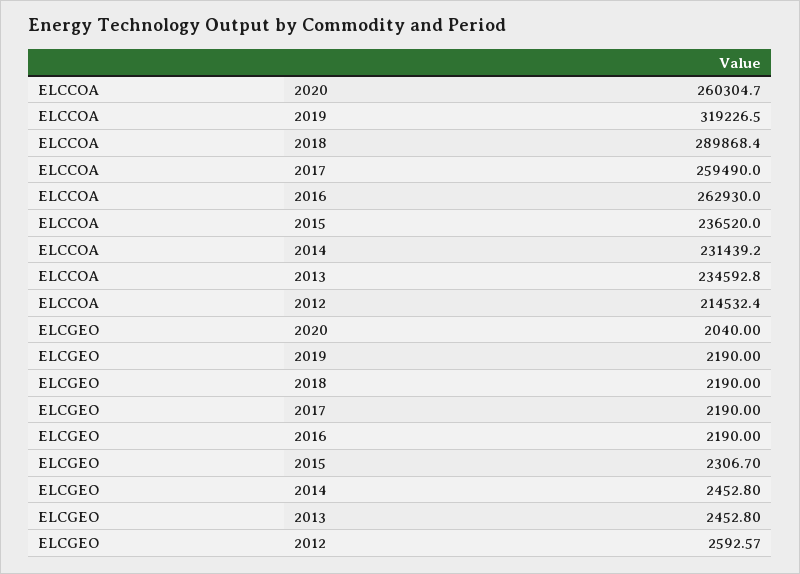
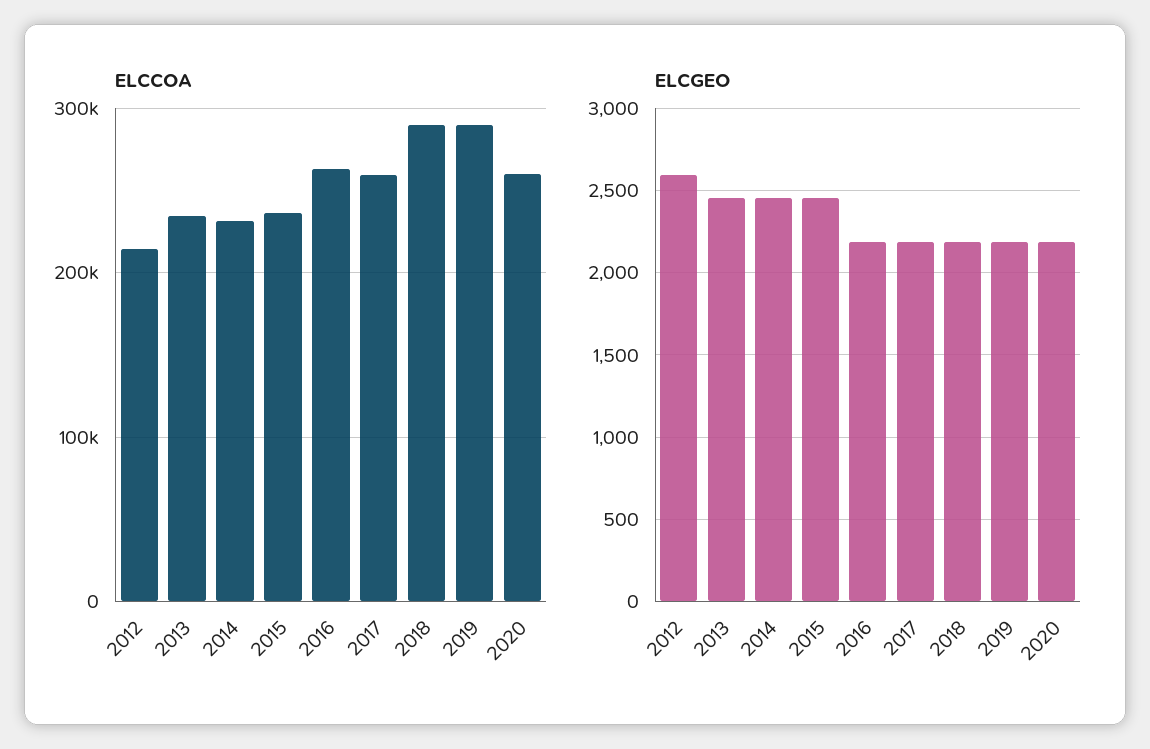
ELCCOA, 2019: 319226.5 -> 290000
ELCGEO, 2020: 2040 -> 2200
ELCGEO, 2015: 2306.7 -> 2450

